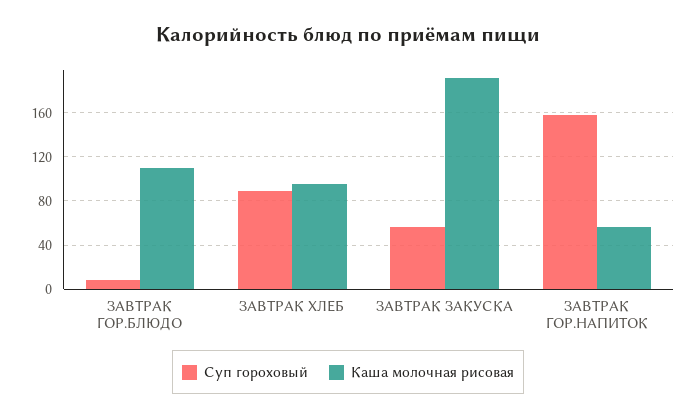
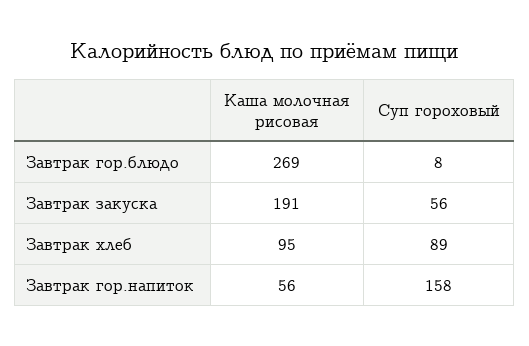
Каша молочная рисовая, ЗАВТРАК ГОР.БЛЮДО: 110 -> 269

